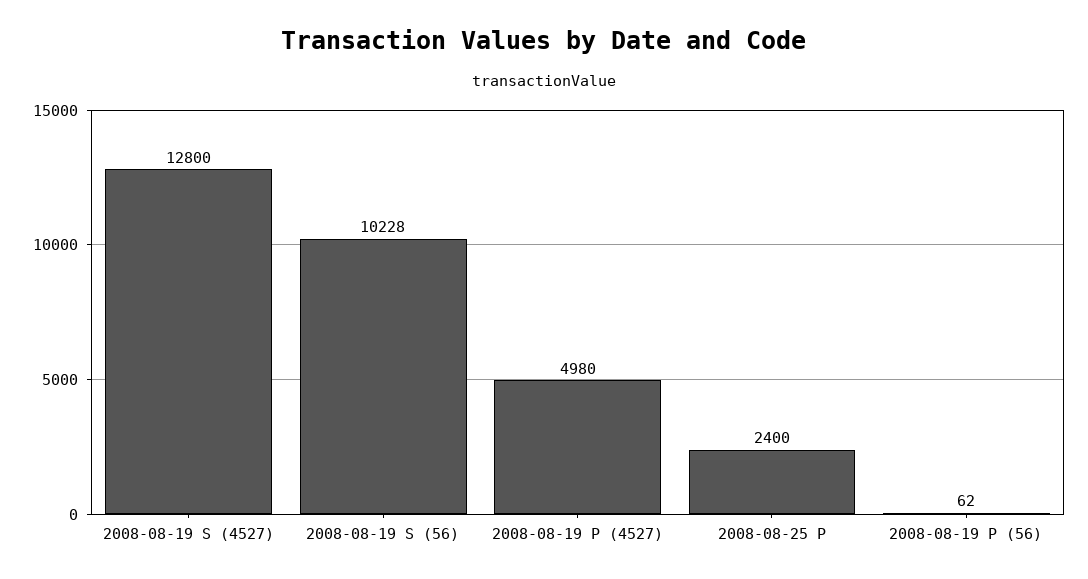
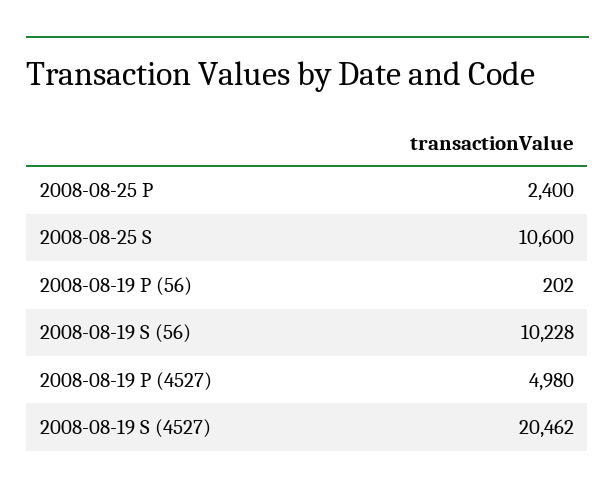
2008-08-19 S (4527): 12800 -> 20462
2008-08-19 P (56): 62 -> 202
2008-08-25 S: none -> 10600

